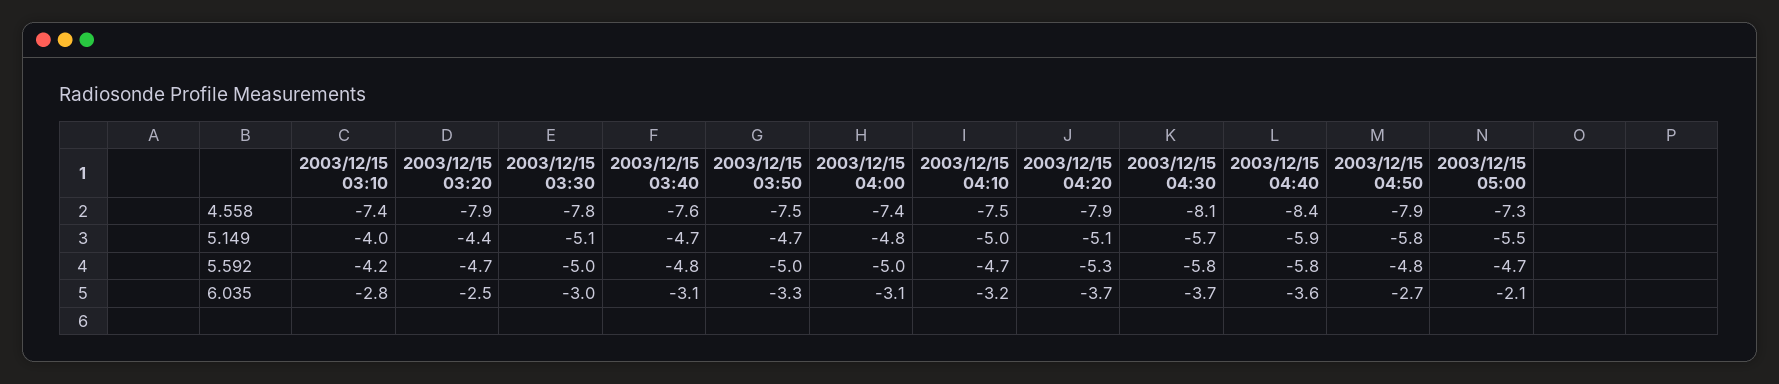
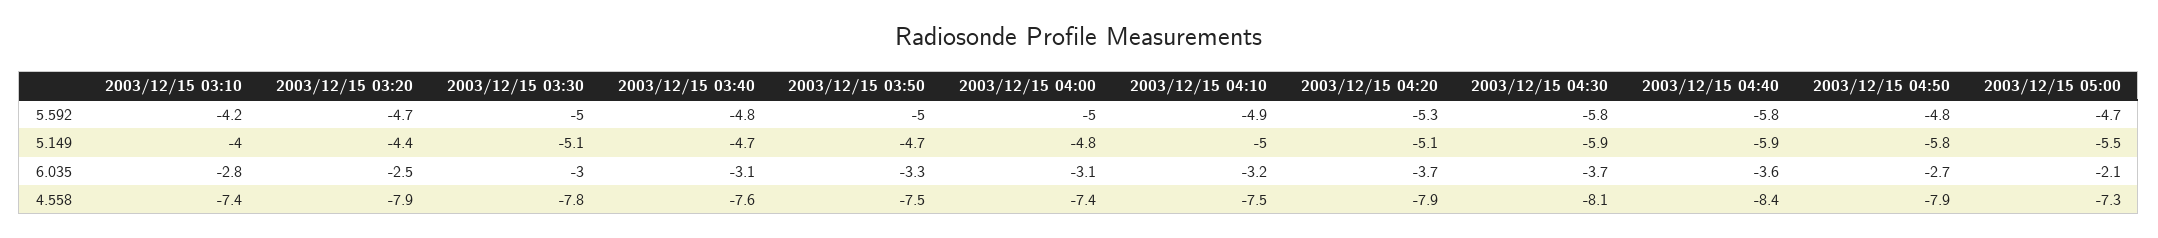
2003/12/15 04:30, 5.149: -5.7 -> -5.9
2003/12/15 04:10, 5.592: -4.7 -> -4.9

